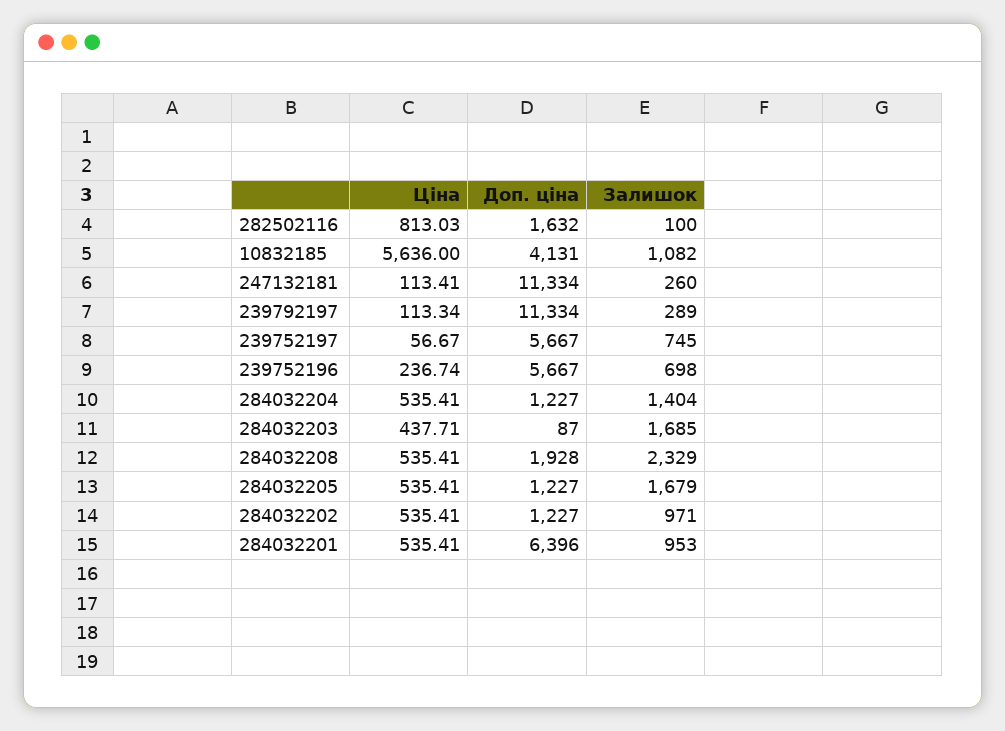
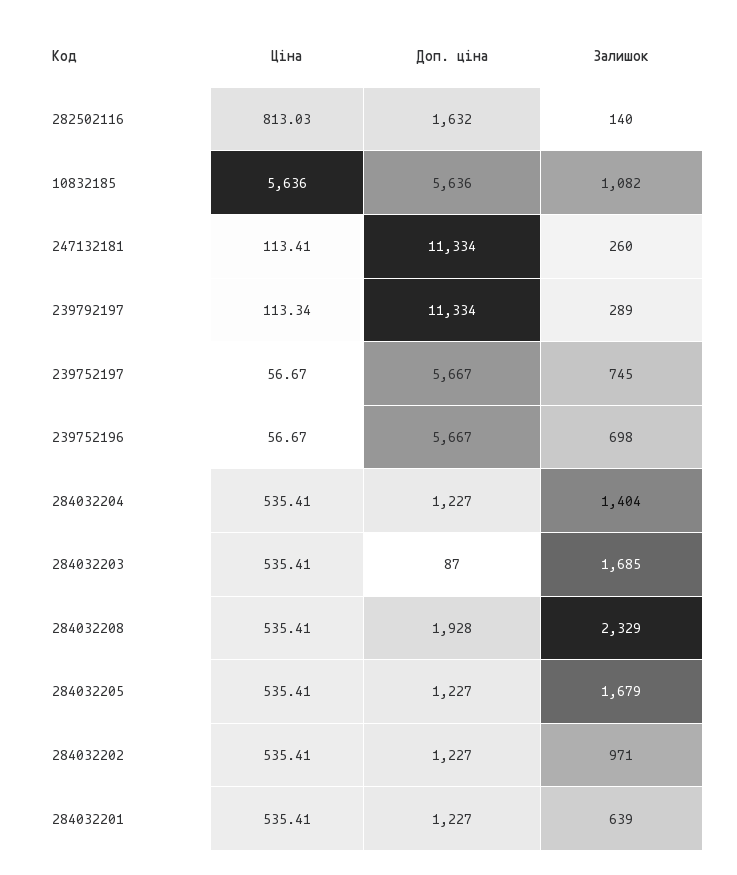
Залишок, 282502116: 100 -> 140
Доп. ціна, 10832185: 4131 -> 5636
Ціна, 239752196: 236.74 -> 56.67
Ціна, 284032203: 437.71 -> 535.41
Доп. ціна, 284032201: 6396 -> 1227
Залишок, 284032201: 953 -> 639

